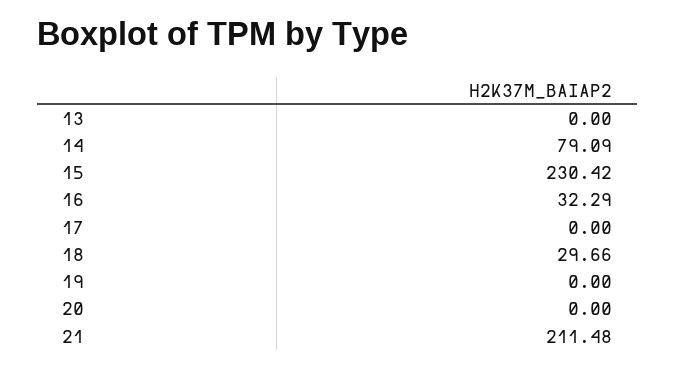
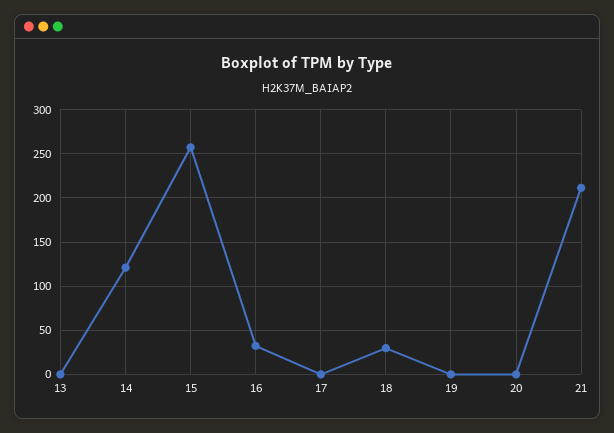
14: 79.09 -> 120
15: 230.42 -> 260

